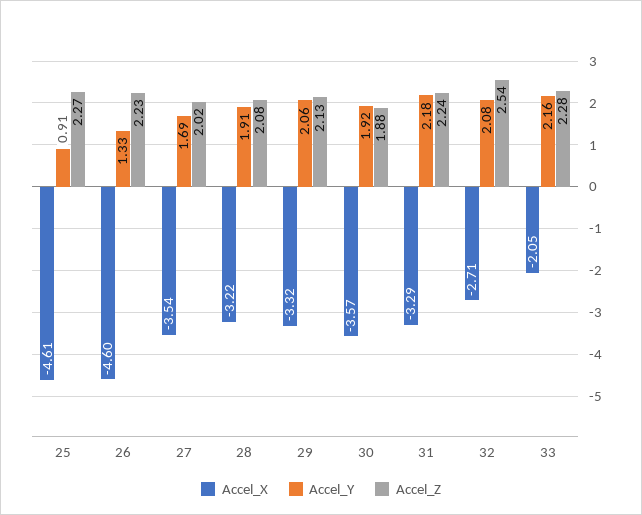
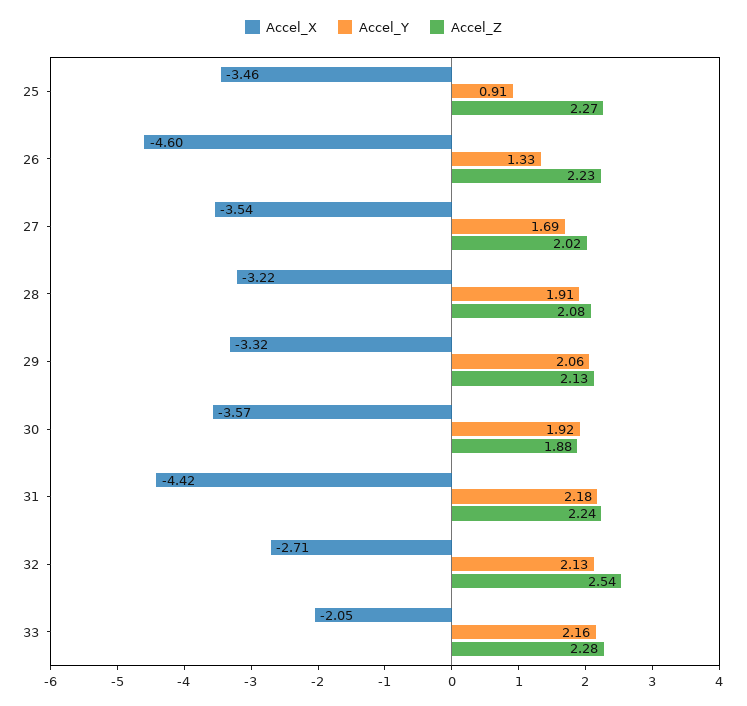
Accel_X, 25: -4.61 -> -3.46
Accel_X, 31: -3.29 -> -4.42
Accel_Y, 32: 2.08 -> 2.13

